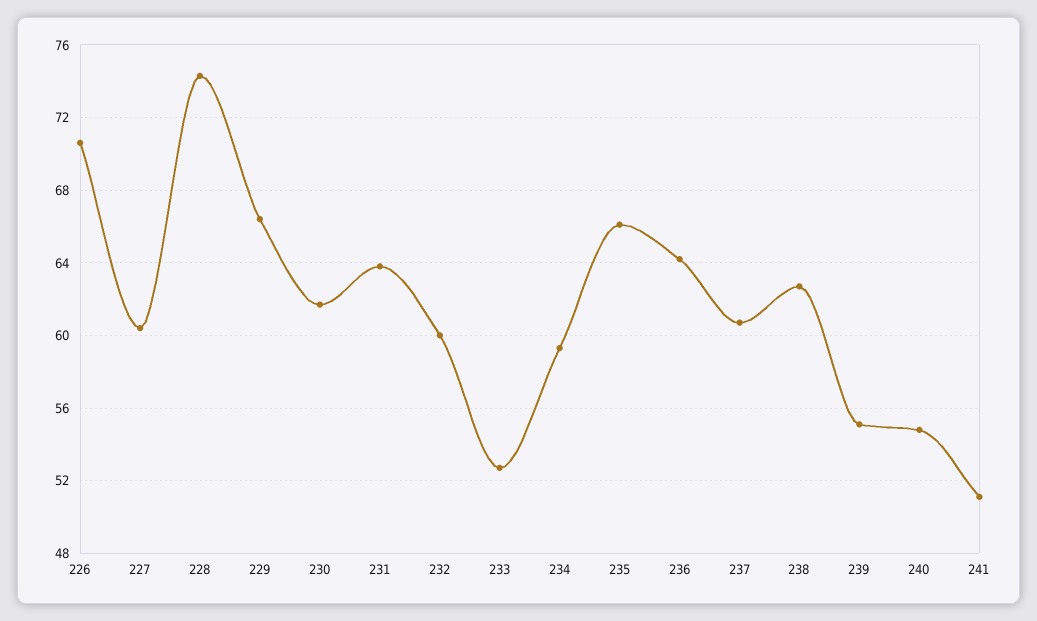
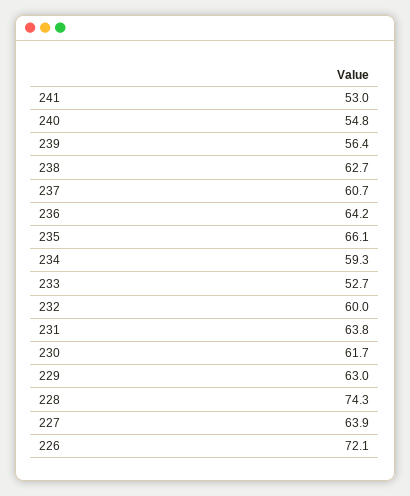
226: 70.5 -> 72.1
227: 60.5 -> 63.9
229: 66.5 -> 63
239: 55 -> 56.4
241: 51 -> 53

